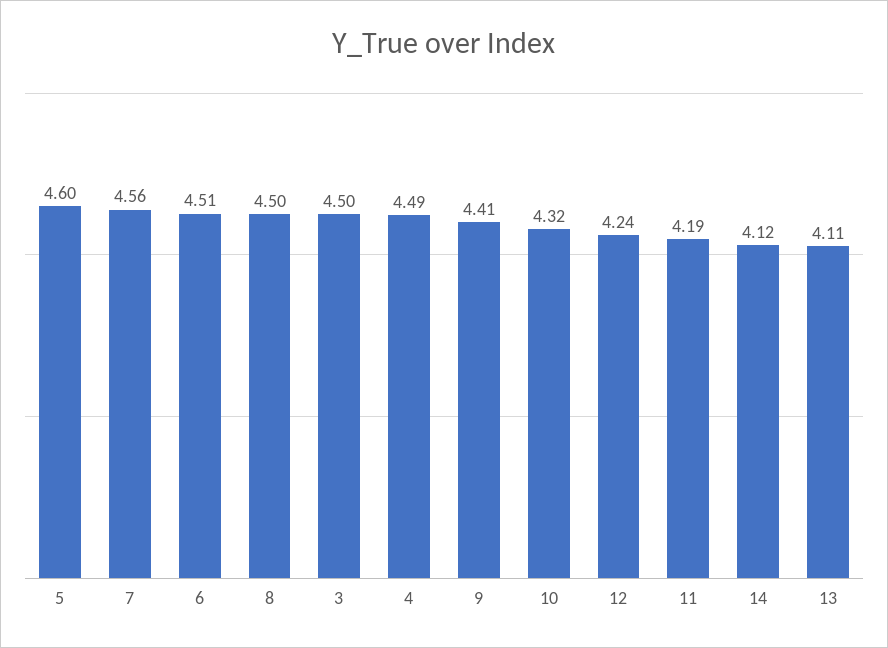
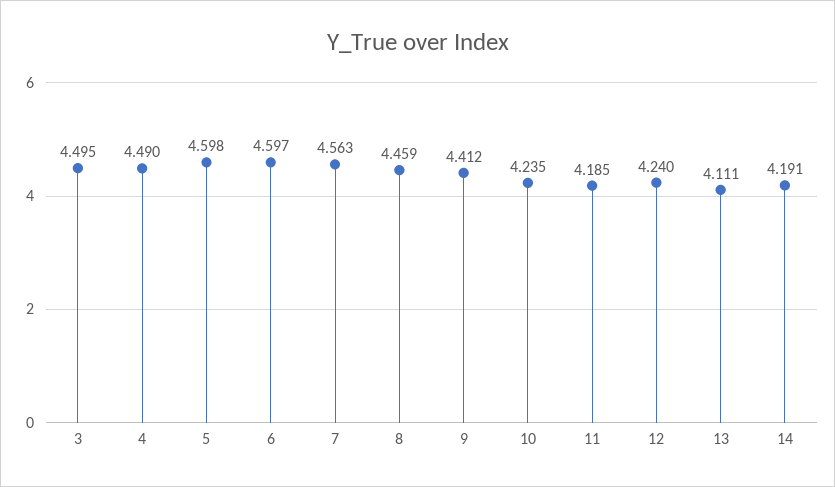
6: 4.51 -> 4.597
8: 4.5 -> 4.459
10: 4.32 -> 4.235
14: 4.12 -> 4.191

